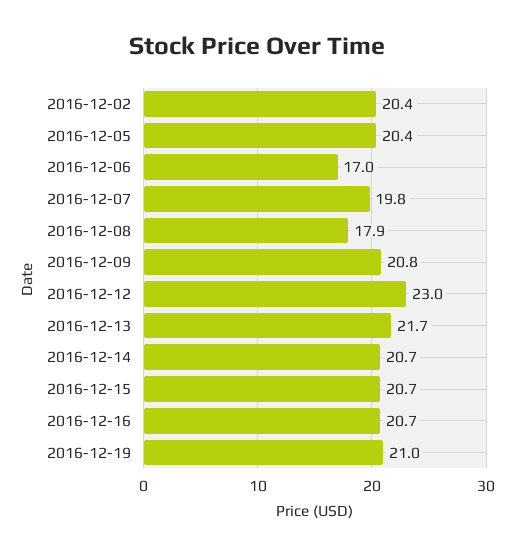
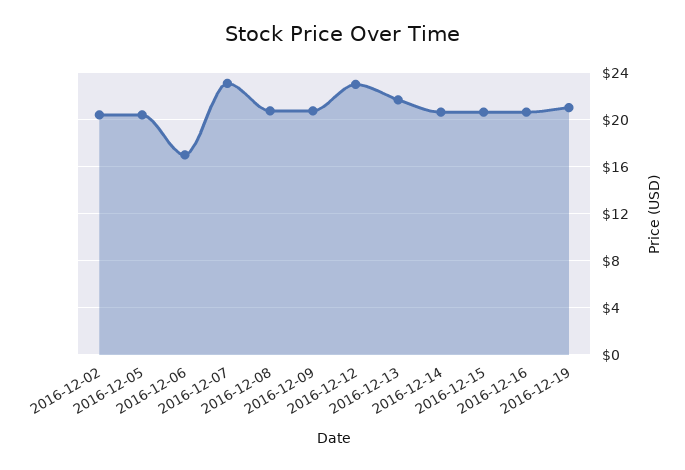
2016-12-07: 19.8 -> 23
2016-12-08: 17.9 -> 21

